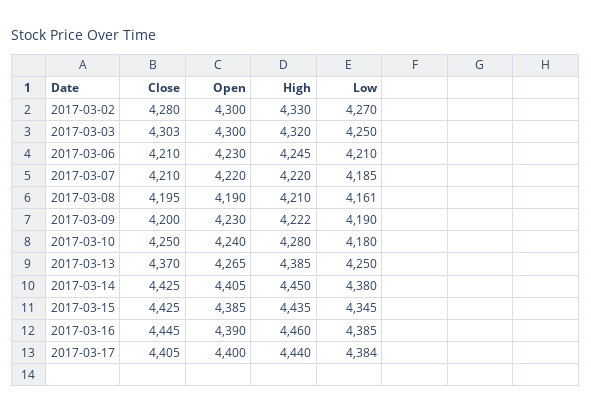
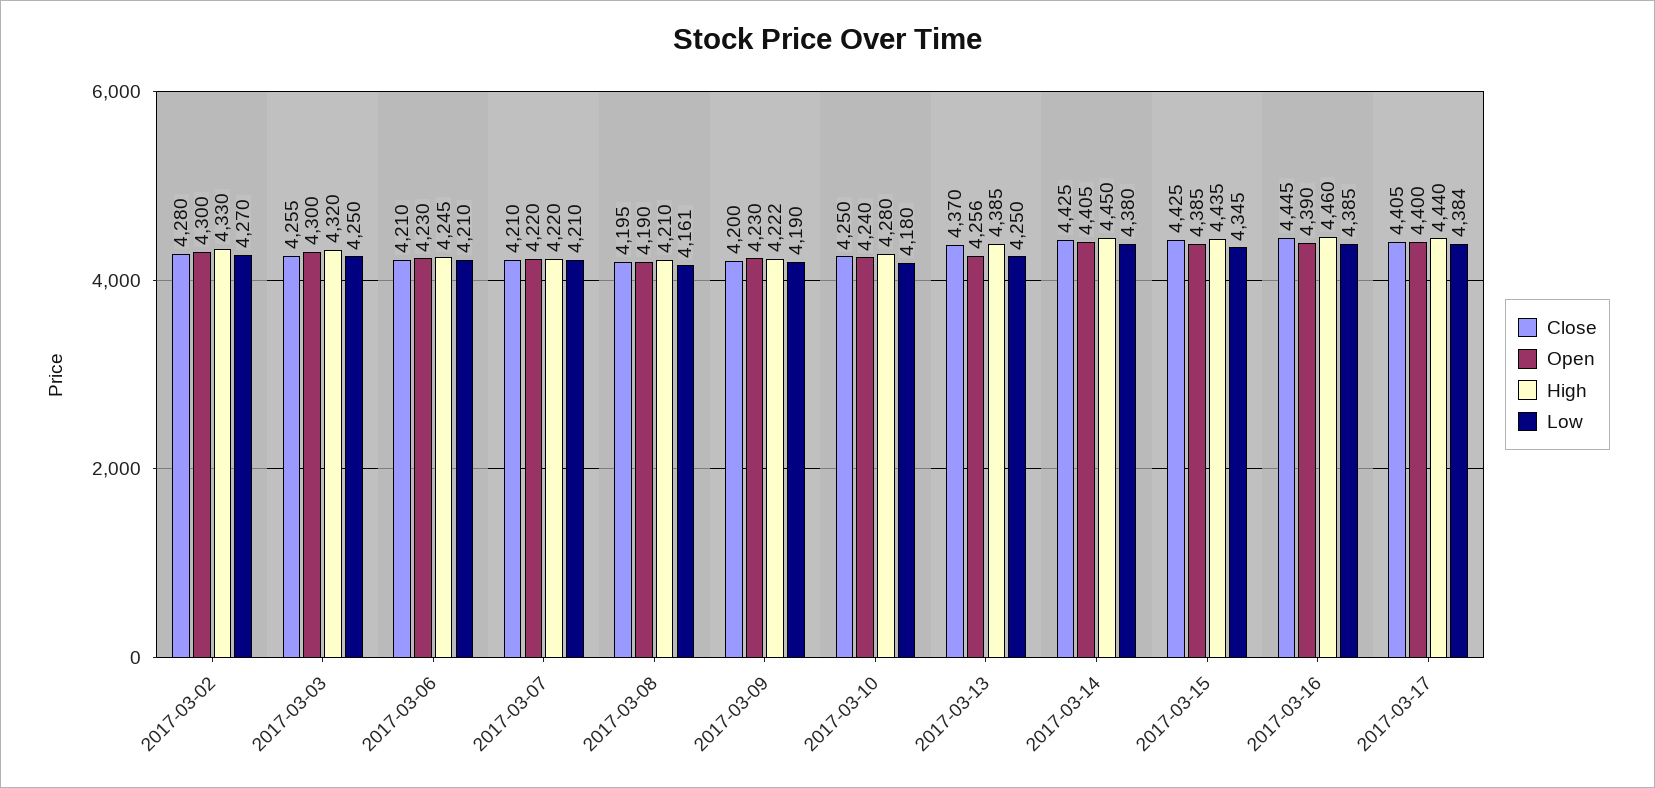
Close, 2017-03-03: 4303 -> 4255
Low, 2017-03-07: 4185 -> 4210
Open, 2017-03-13: 4265 -> 4256

